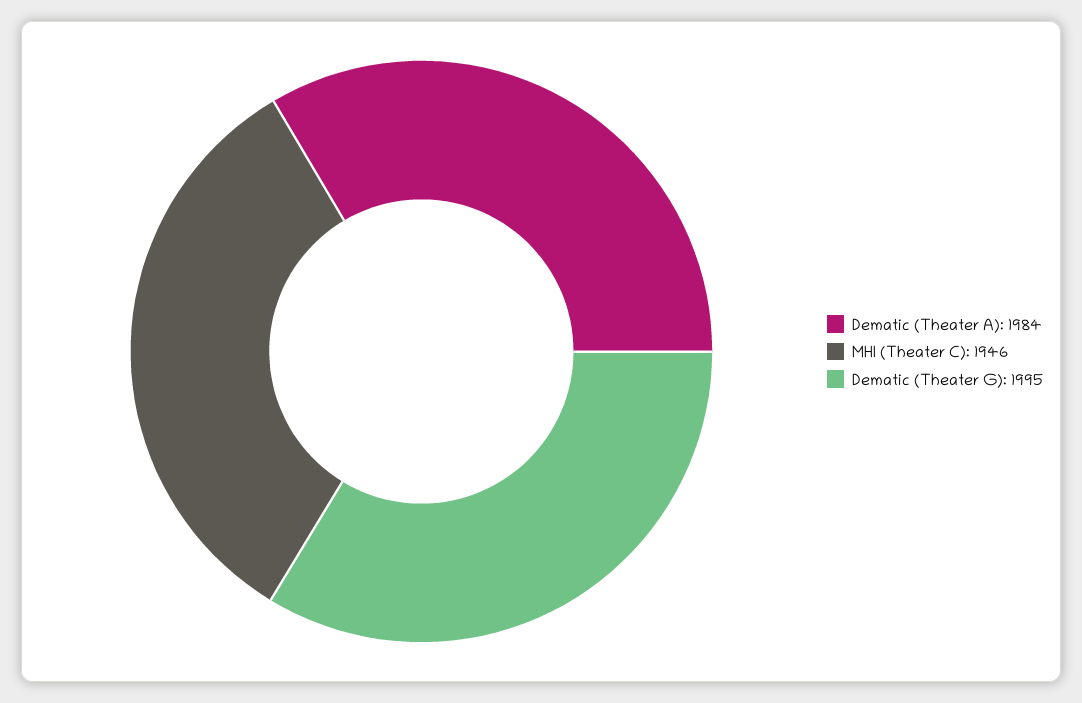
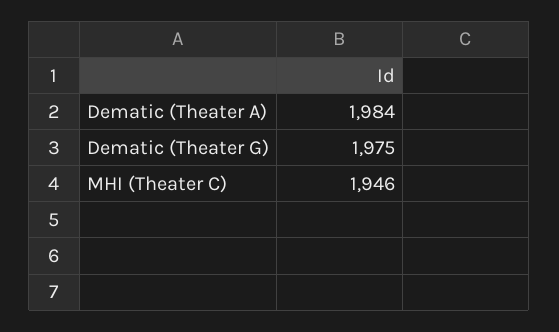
Dematic (Theater G): 1995 -> 1975

